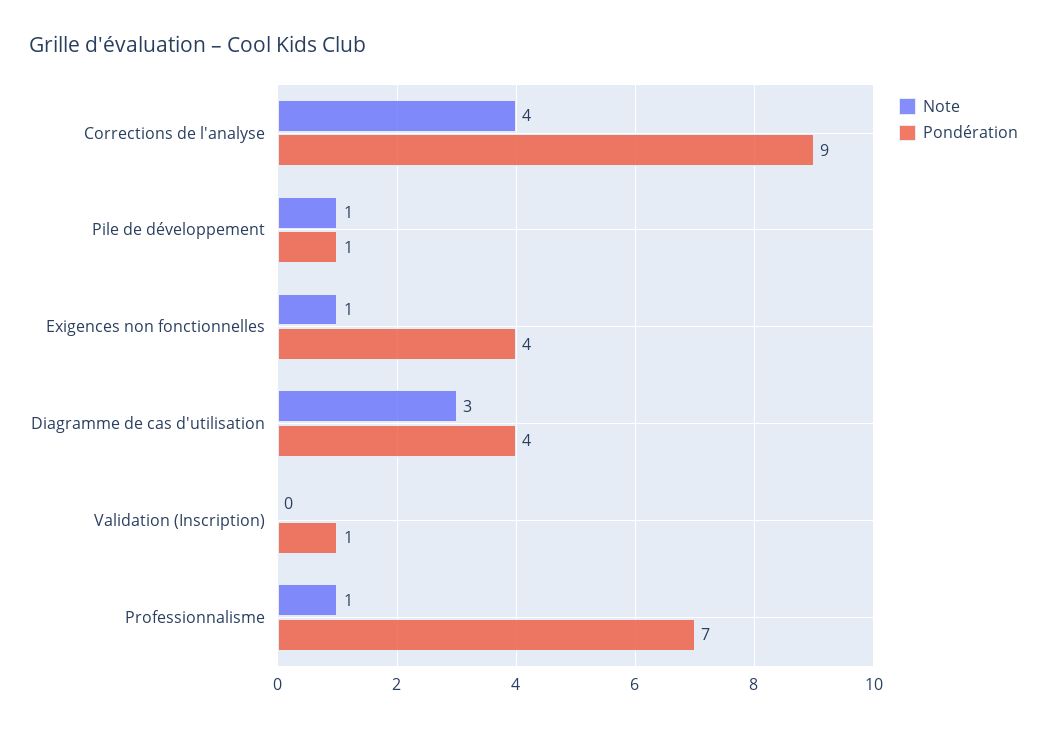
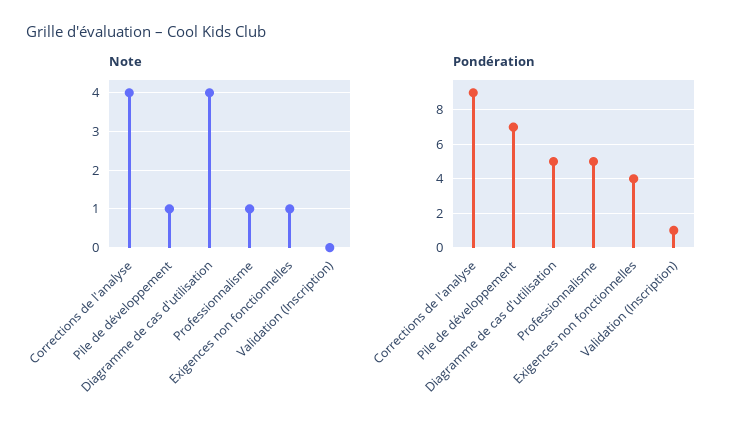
Pondération, Pile de développement: 1 -> 7
Note, Diagramme de cas d'utilisation: 3 -> 4
Pondération, Diagramme de cas d'utilisation: 4 -> 5
Pondération, Professionnalisme: 7 -> 5

